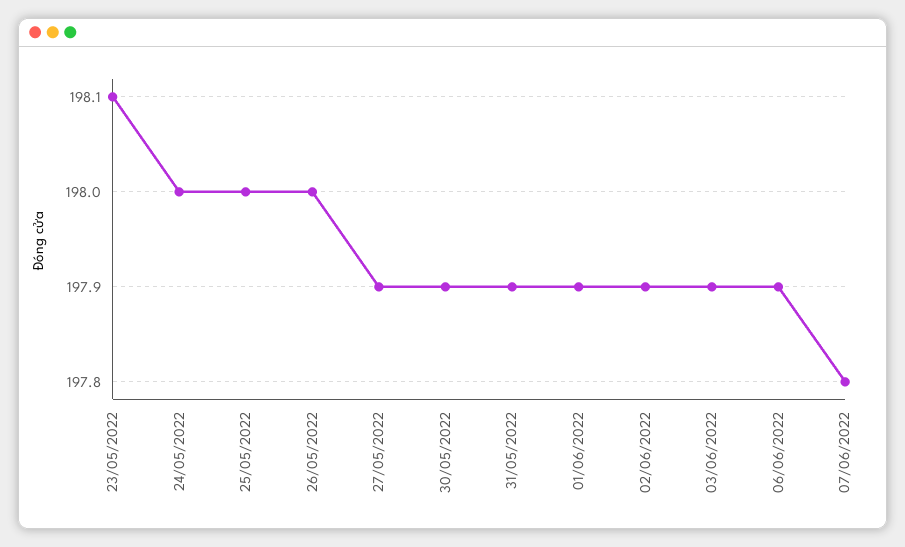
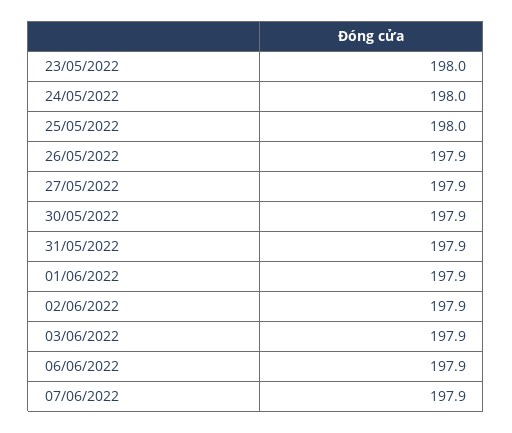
23/05/2022: 198.1 -> 198
26/05/2022: 198 -> 197.9
07/06/2022: 197.8 -> 197.9

